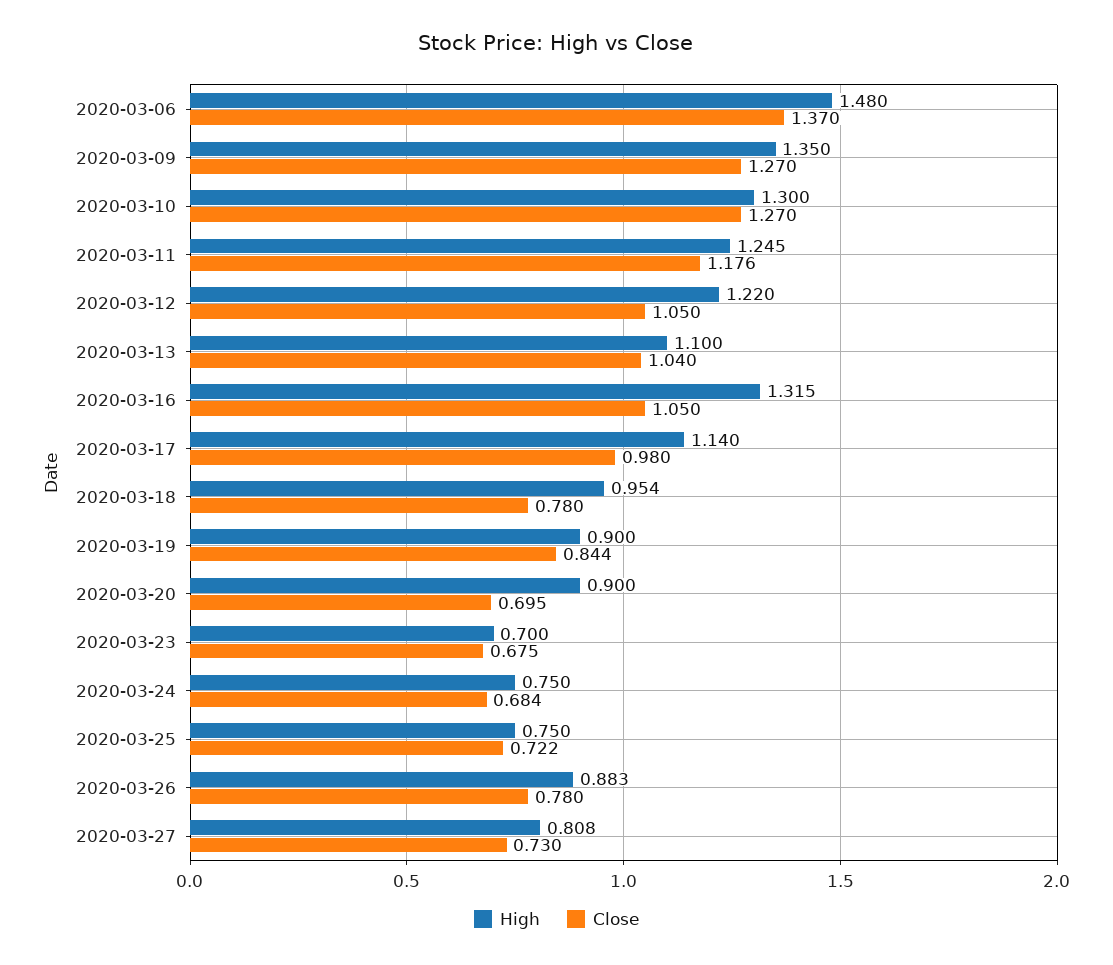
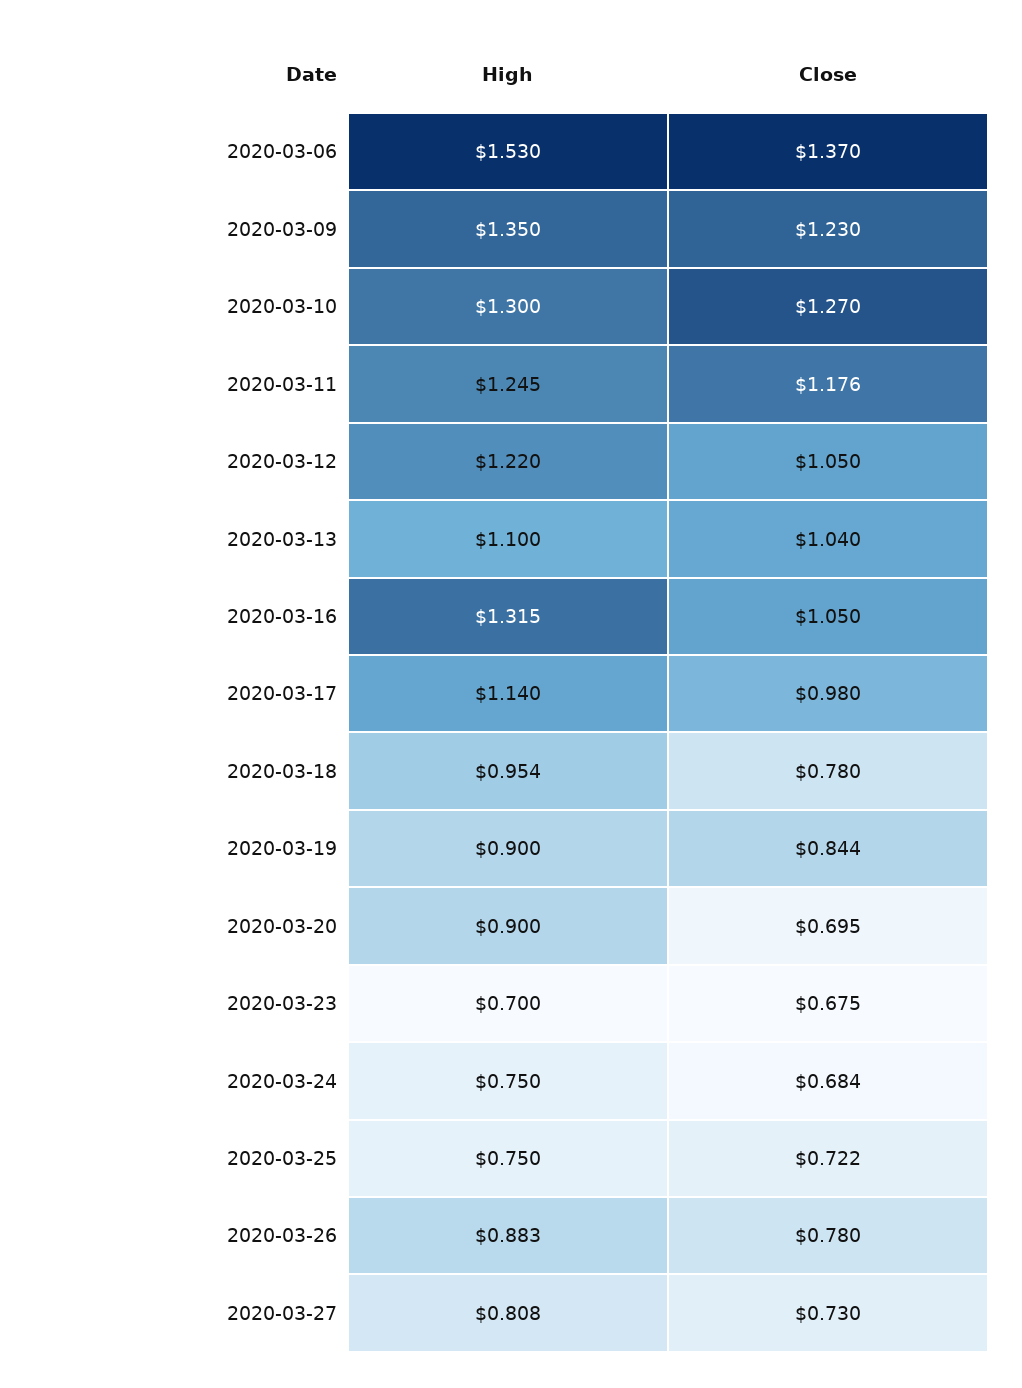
High, 2020-03-06: 1.48 -> 1.53
Close, 2020-03-09: 1.27 -> 1.23

